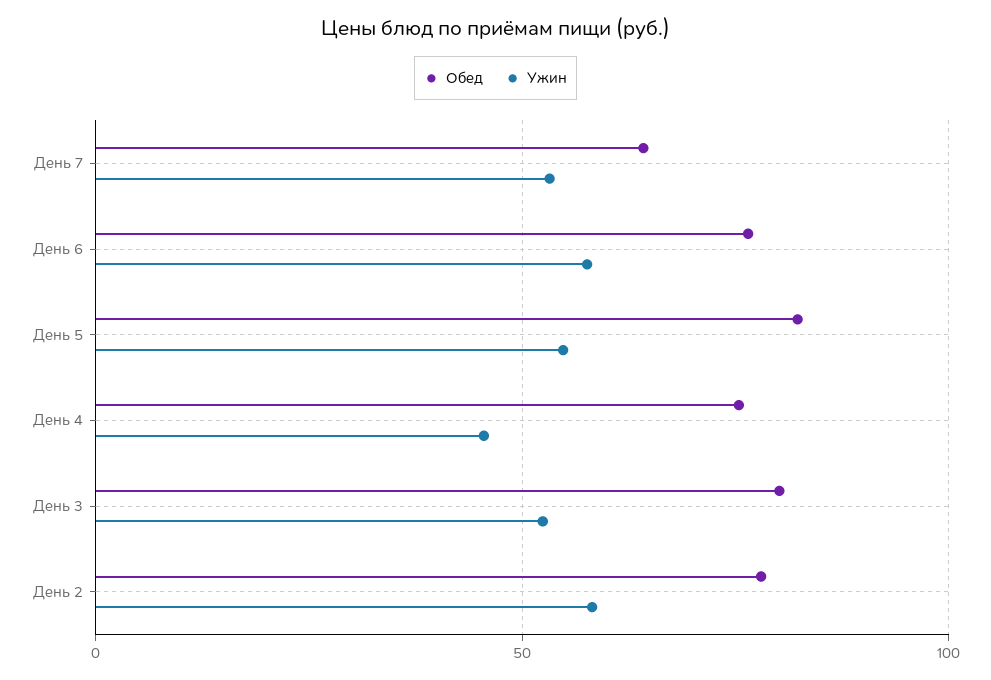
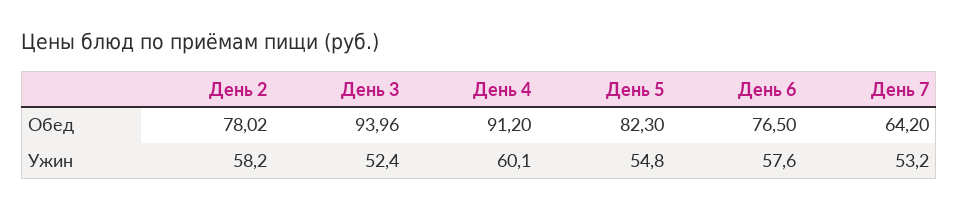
Обед, День 4: 75 -> 91.2
Ужин, День 4: 45 -> 60.1
Обед, День 3: 80 -> 93.96

